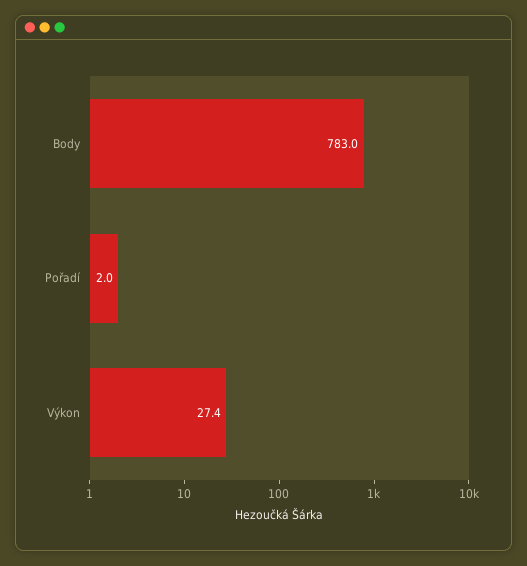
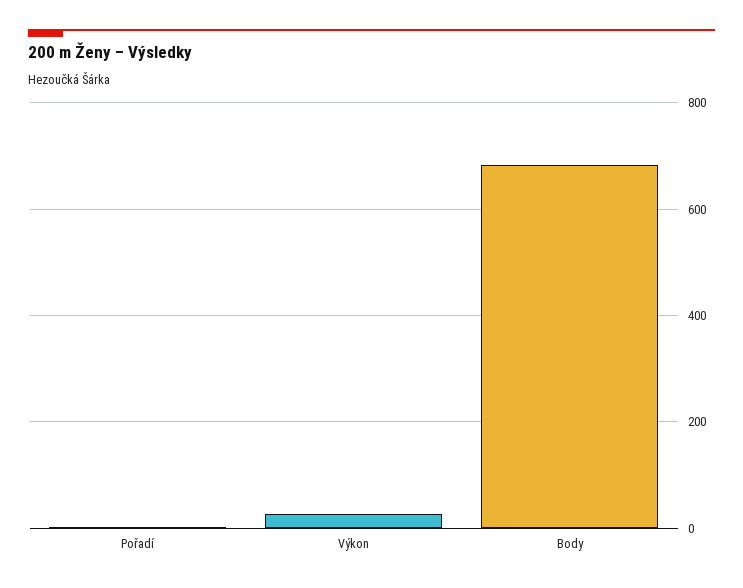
Body: 783 -> 680

